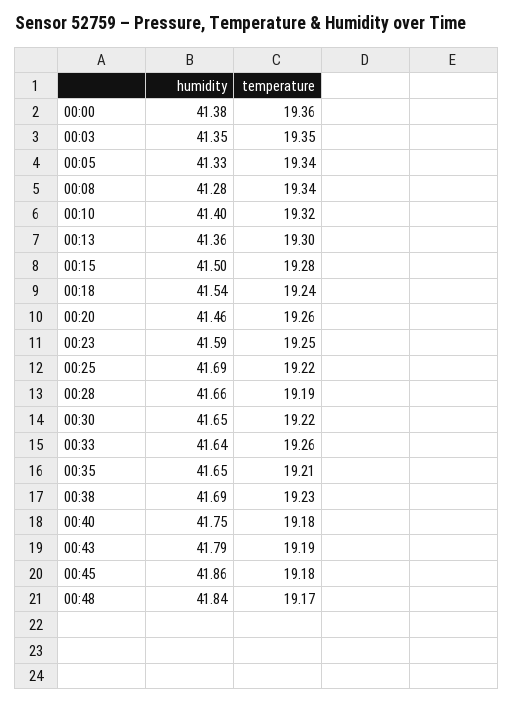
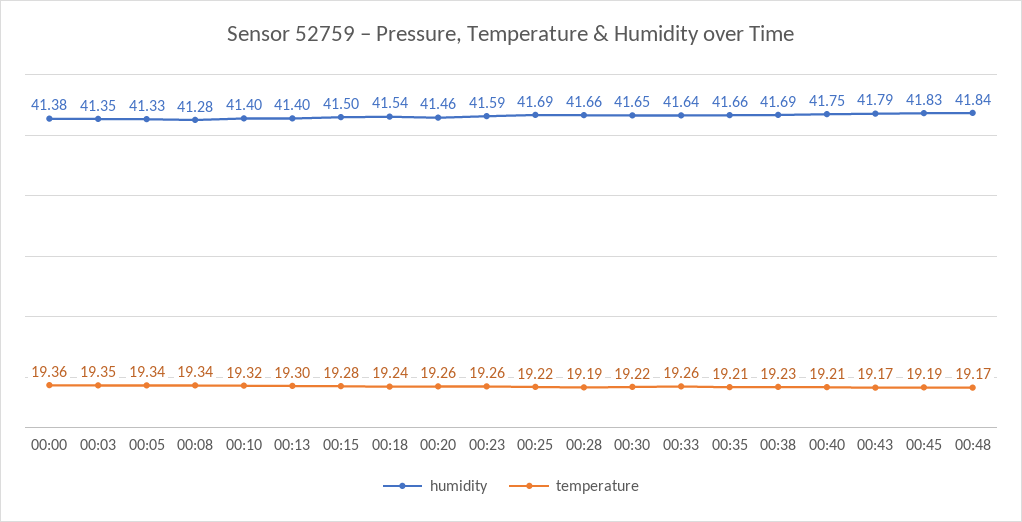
humidity, 00:13: 41.36 -> 41.4
temperature, 00:23: 19.25 -> 19.26
humidity, 00:35: 41.65 -> 41.66
temperature, 00:40: 19.18 -> 19.21
temperature, 00:43: 19.19 -> 19.17
humidity, 00:45: 41.86 -> 41.83
temperature, 00:45: 19.18 -> 19.19

